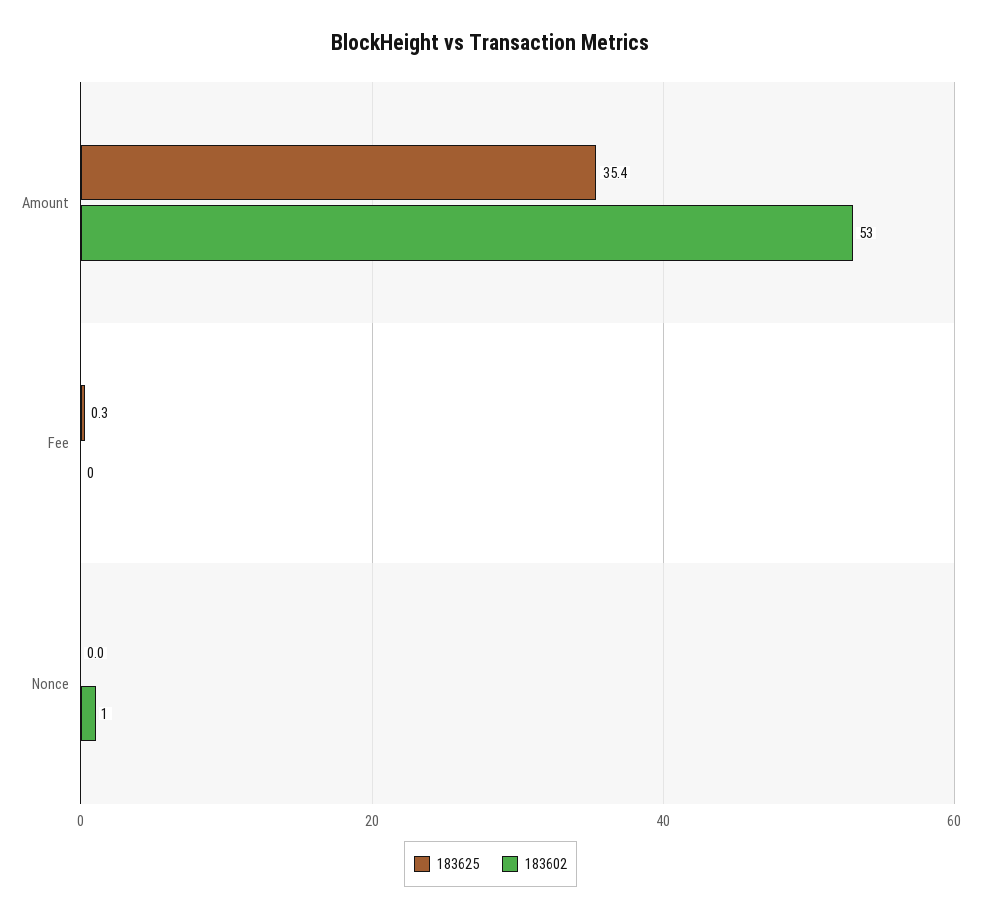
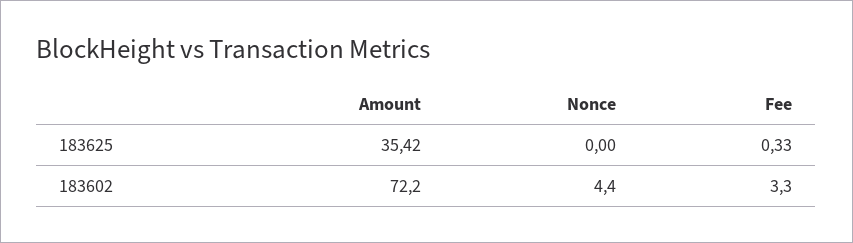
183602, Amount: 53 -> 72.2
183602, Fee: 0 -> 3.3
183602, Nonce: 1 -> 4.4

